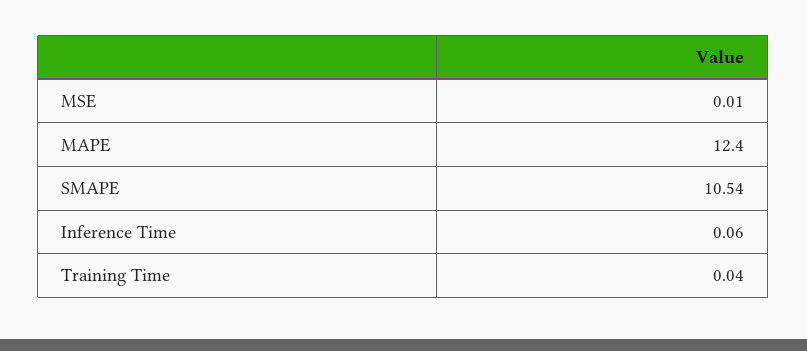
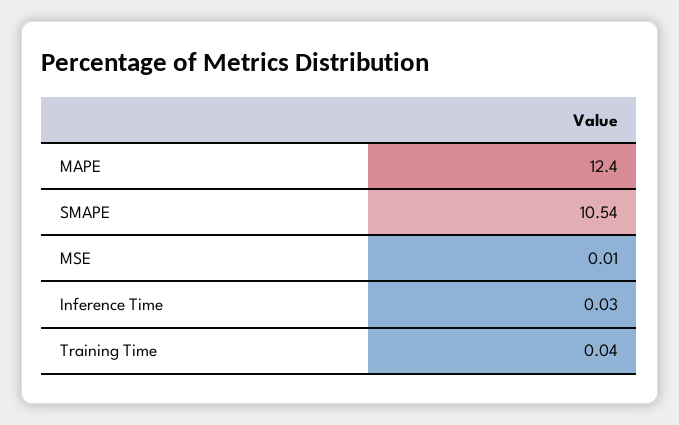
Inference Time: 0.06 -> 0.03

